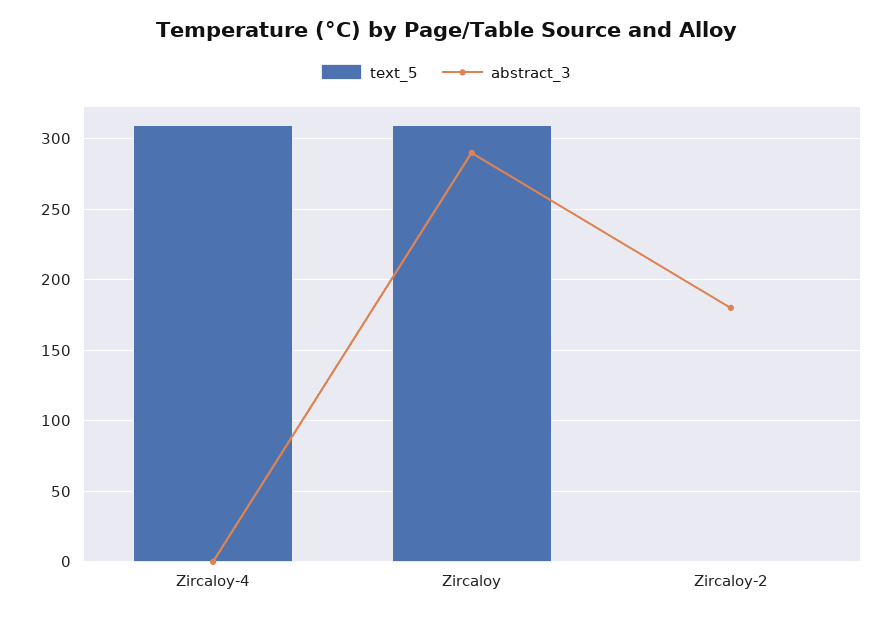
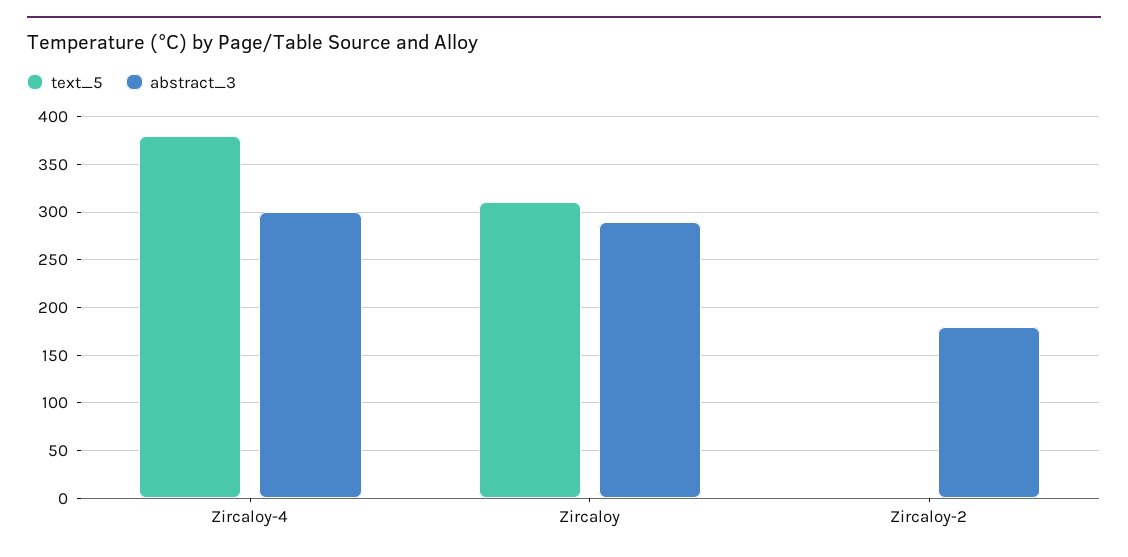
text_5, Zircaloy-4: 310 -> 380
abstract_3, Zircaloy-4: 0 -> 300

